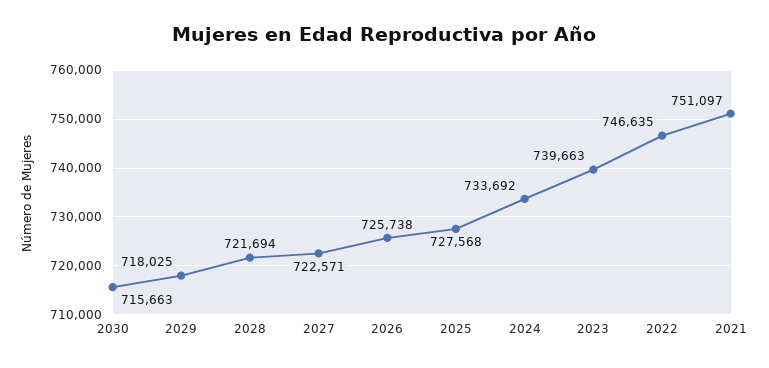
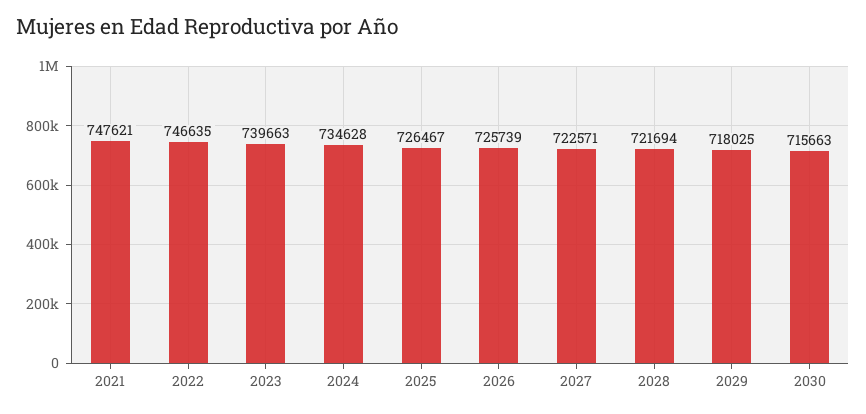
2026: 725738 -> 725739
2025: 727568 -> 726467
2024: 733692 -> 734628
2021: 751097 -> 747621

